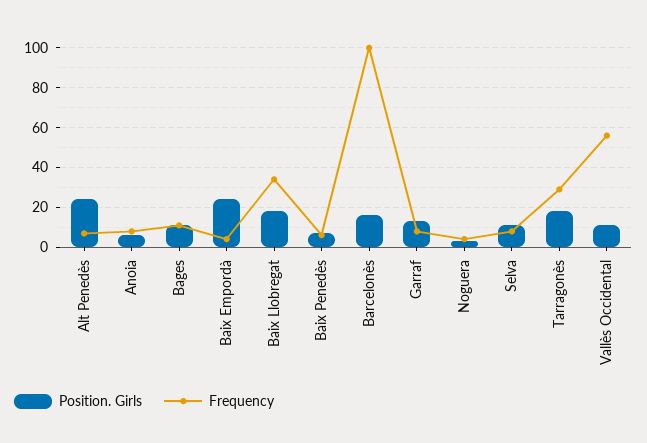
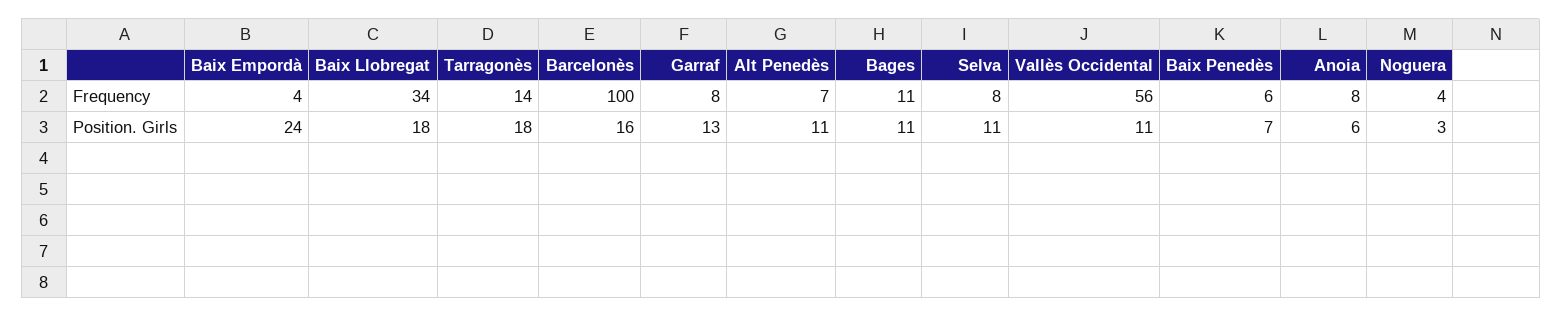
Position. Girls, Alt Penedès: 25 -> 11
Frequency, Tarragonès: 30 -> 14

